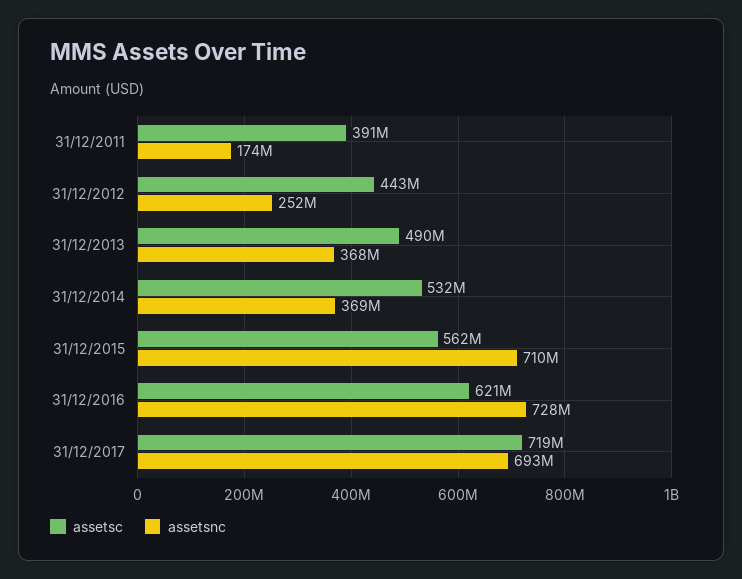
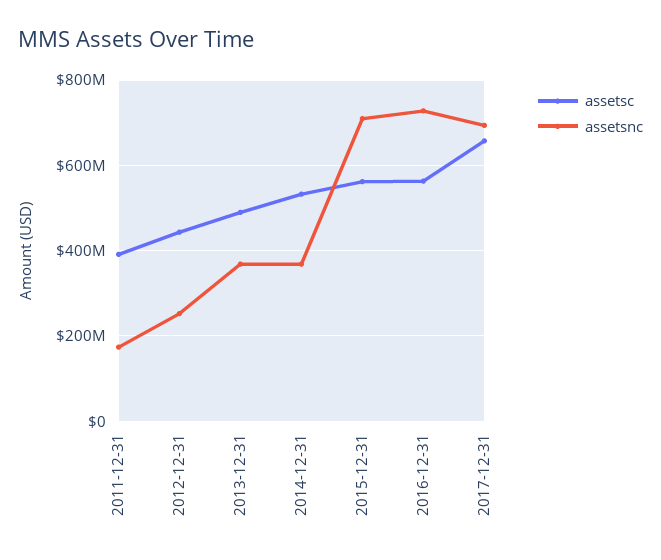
assetsc, 31/12/2016: 621000000 -> 560000000
assetsc, 31/12/2017: 719000000 -> 660000000

